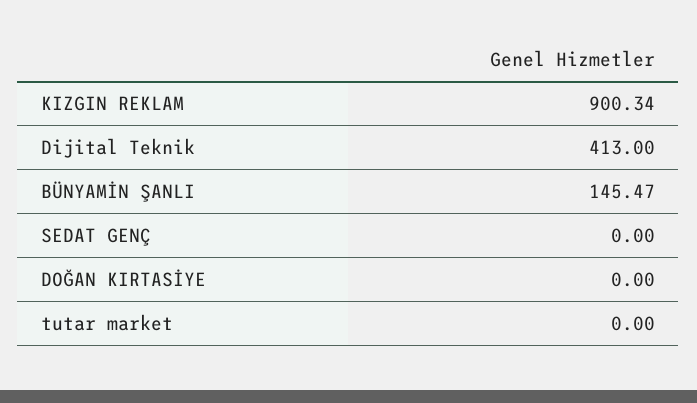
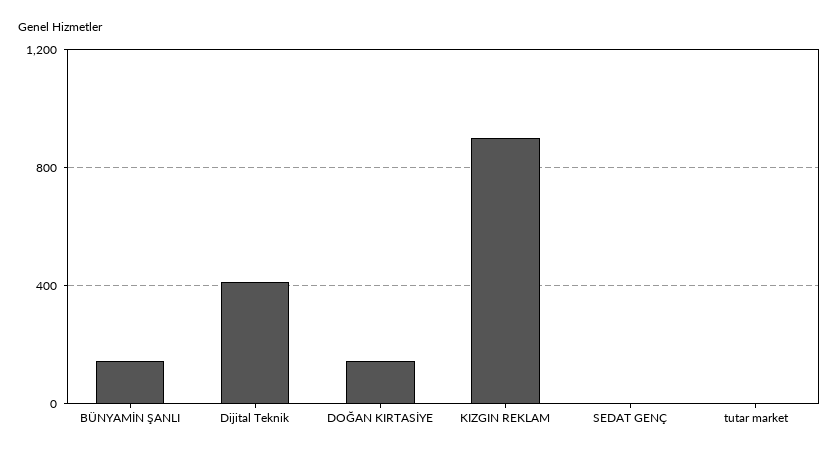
DOĞAN KIRTASİYE: 0 -> 150

